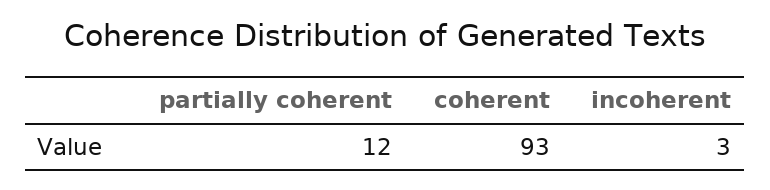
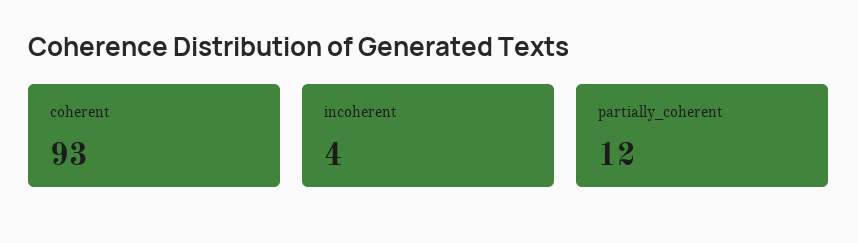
incoherent: 3 -> 4

